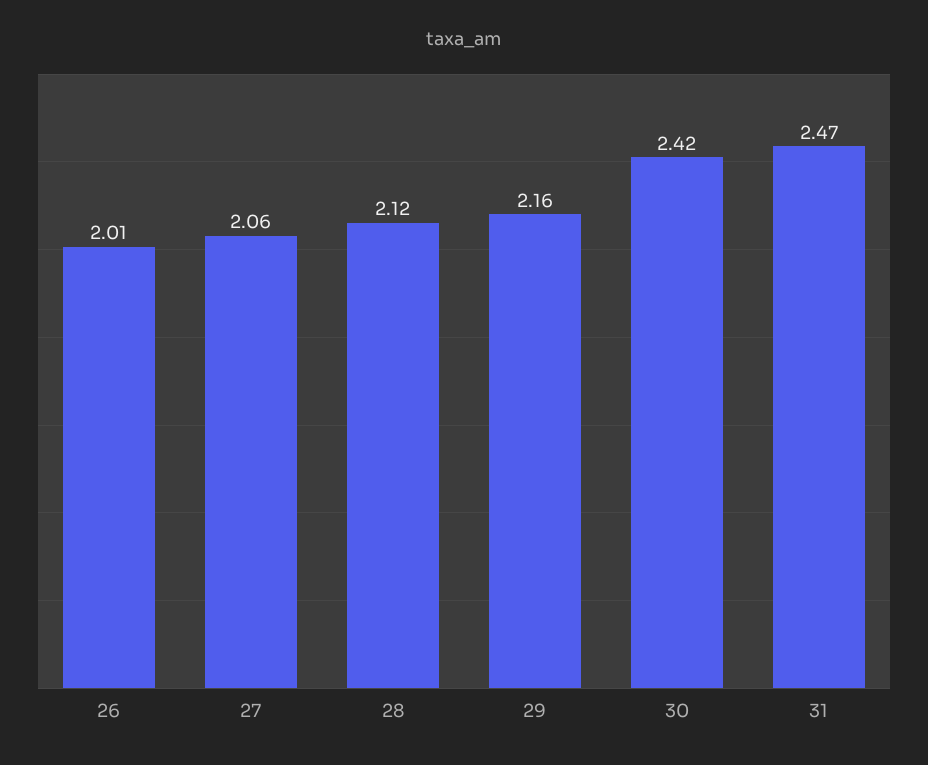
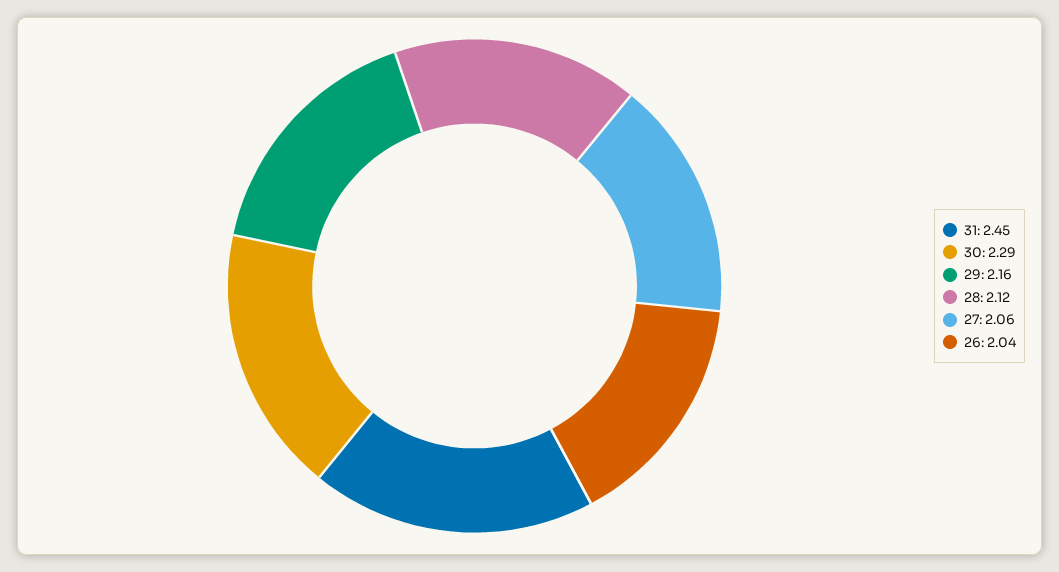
26: 2.01 -> 2.04
30: 2.42 -> 2.29
31: 2.47 -> 2.45

